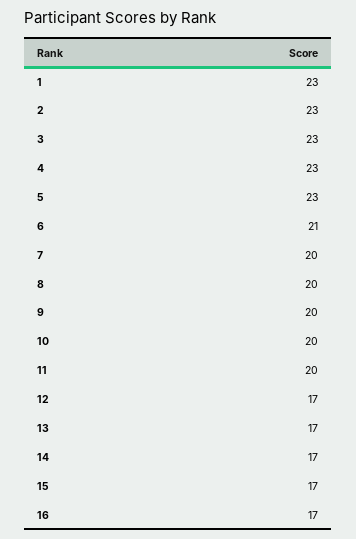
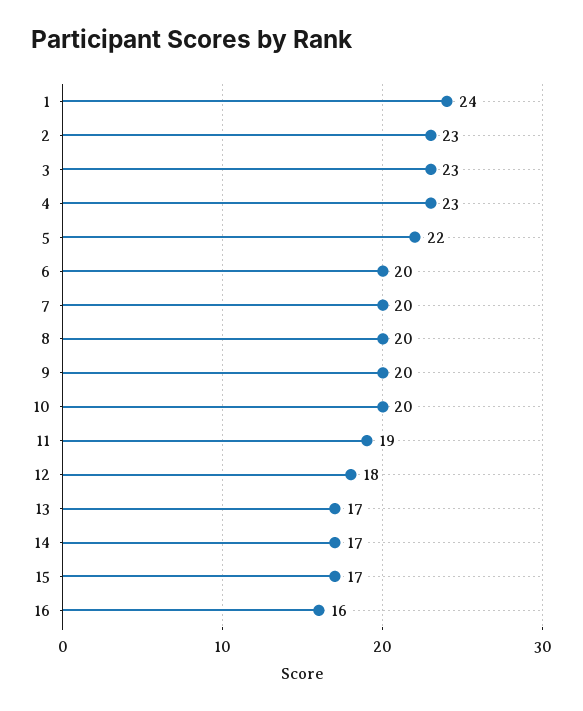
1: 23 -> 24
5: 23 -> 22
6: 21 -> 20
11: 20 -> 19
12: 17 -> 18
16: 17 -> 16

